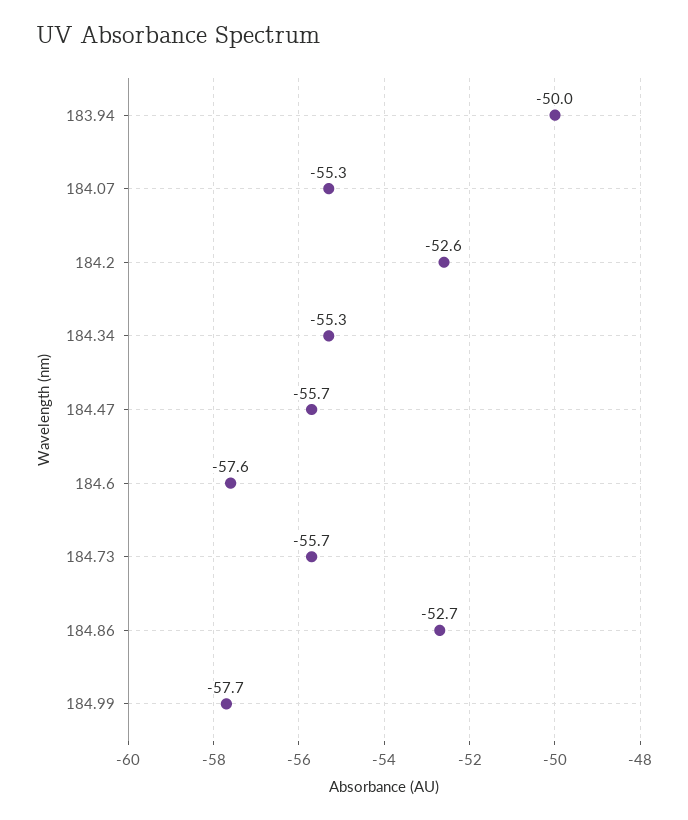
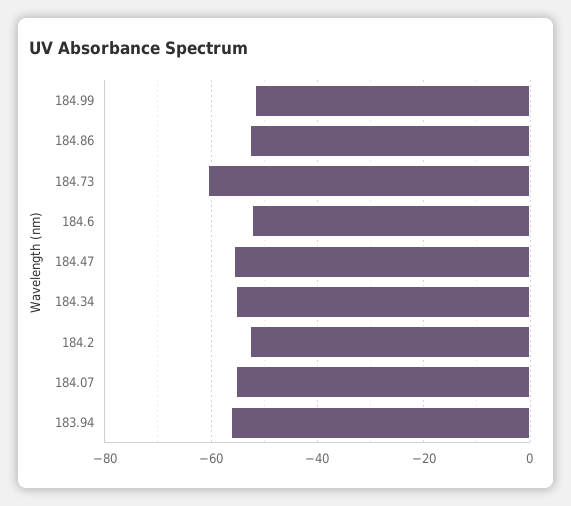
183.94: -50 -> -56
184.6: -57.6 -> -52
184.73: -55.7 -> -60
184.99: -57.7 -> -52

